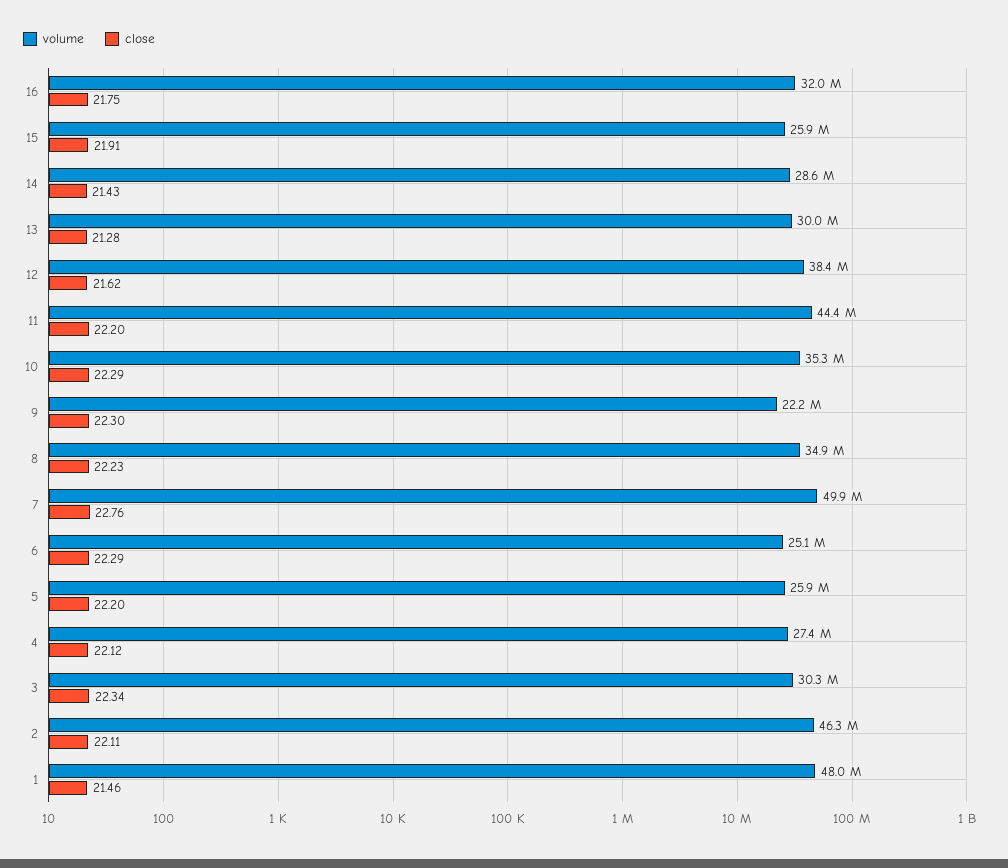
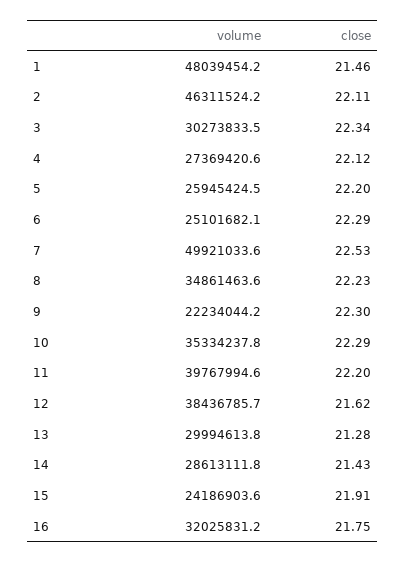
volume, 15: 25900000 -> 24186903.6
volume, 11: 44400000 -> 39767994.6
close, 7: 22.76 -> 22.53

